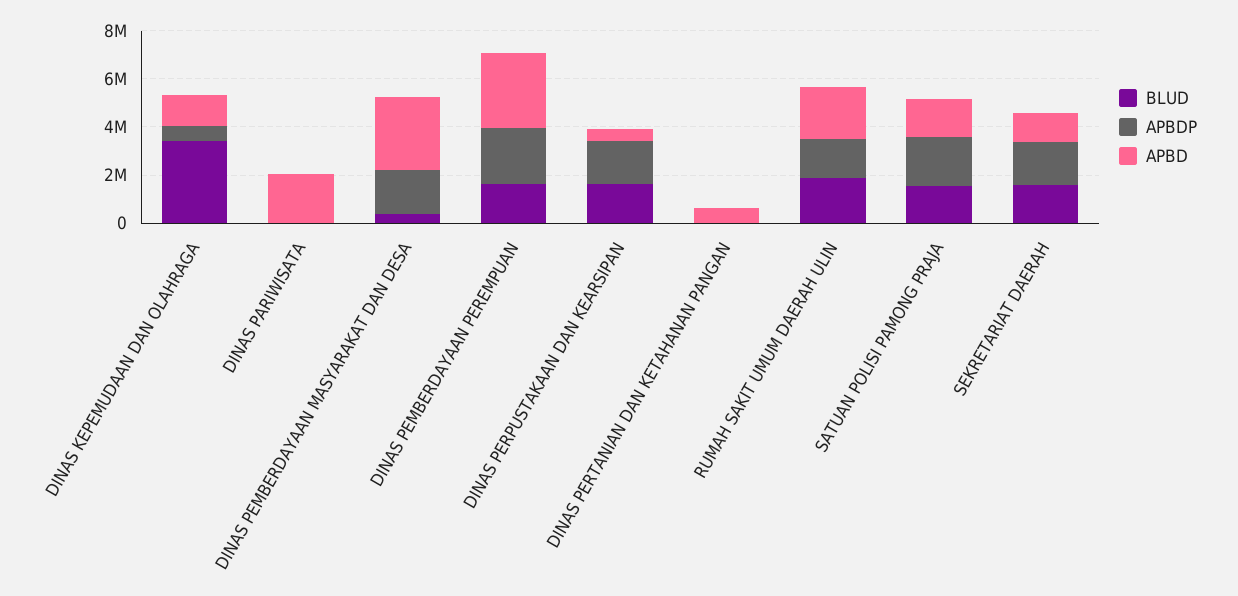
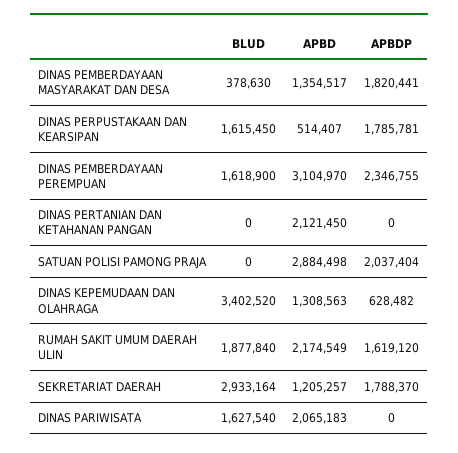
BLUD, DINAS PARIWISATA: 0 -> 1627540
APBD, DINAS PEMBERDAYAAN MASYARAKAT DAN DESA: 3000000 -> 1354517
APBD, DINAS PERTANIAN DAN KETAHANAN PANGAN: 500000 -> 2121450
BLUD, SATUAN POLISI PAMONG PRAJA: 1500000 -> 0
APBD, SATUAN POLISI PAMONG PRAJA: 1500000 -> 2884498
BLUD, SEKRETARIAT DAERAH: 1500000 -> 2933164

